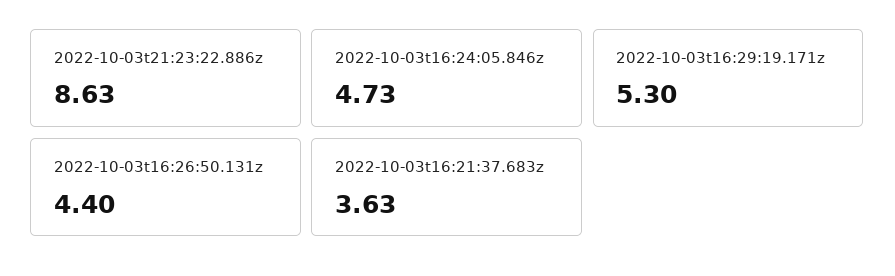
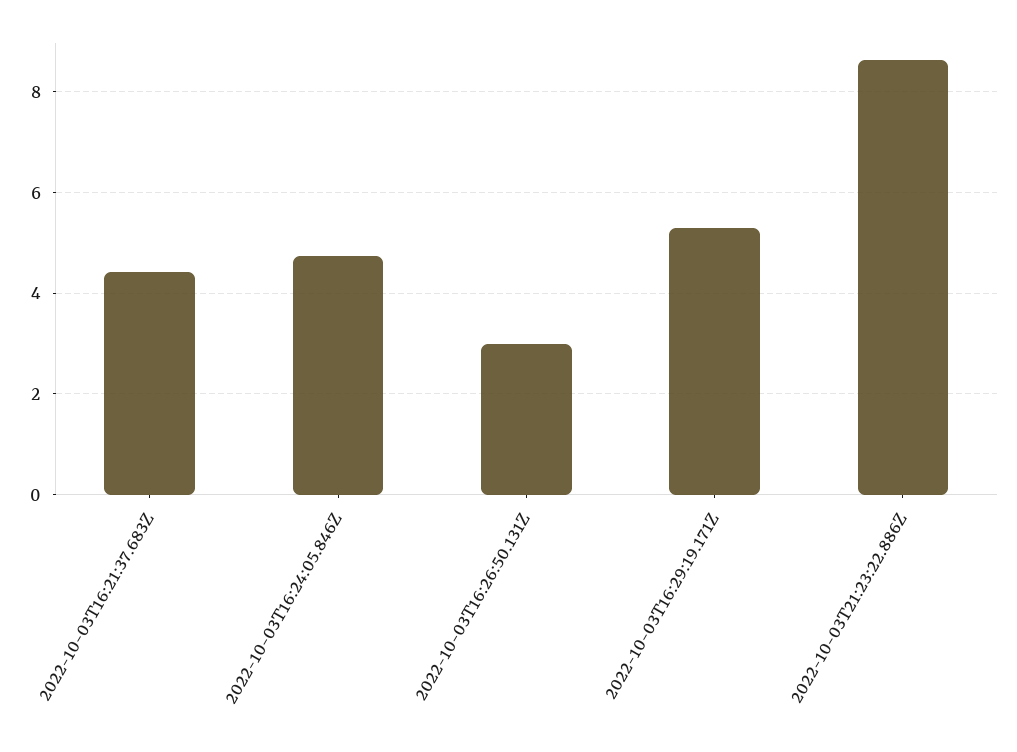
2022-10-03t16:26:50.131z: 4.4 -> 3
2022-10-03t16:21:37.683z: 3.63 -> 4.4

